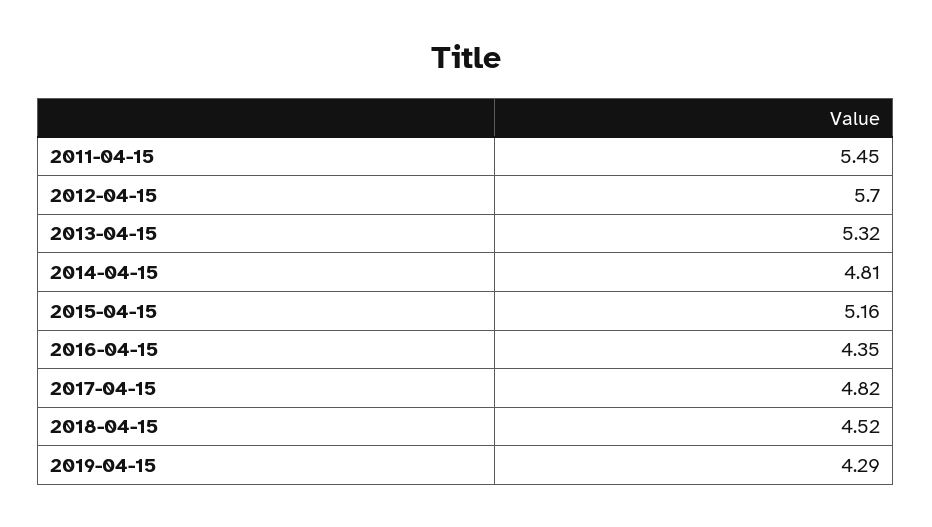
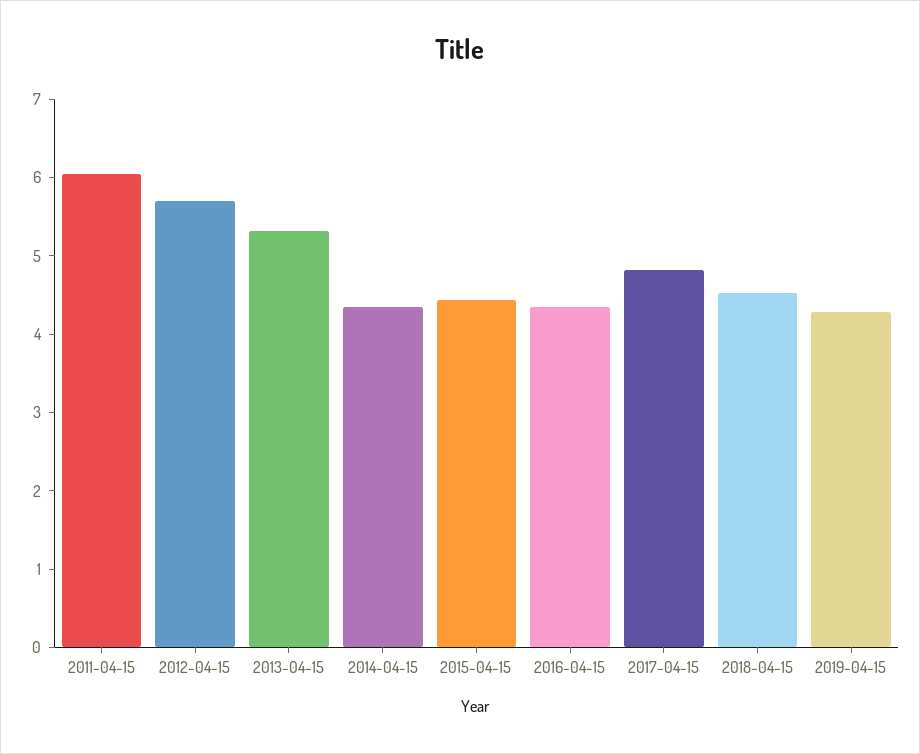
2011-04-15: 5.45 -> 6
2014-04-15: 4.81 -> 4.4
2015-04-15: 5.16 -> 4.4

